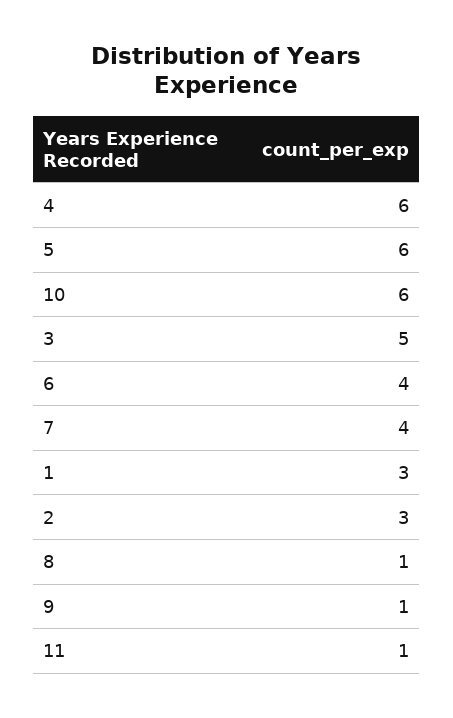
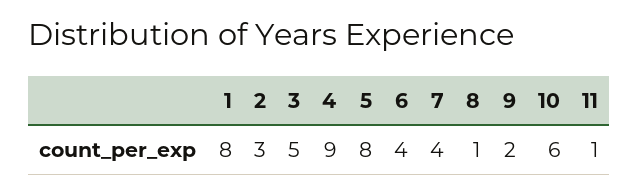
4: 6 -> 9
5: 6 -> 8
1: 3 -> 8
9: 1 -> 2

